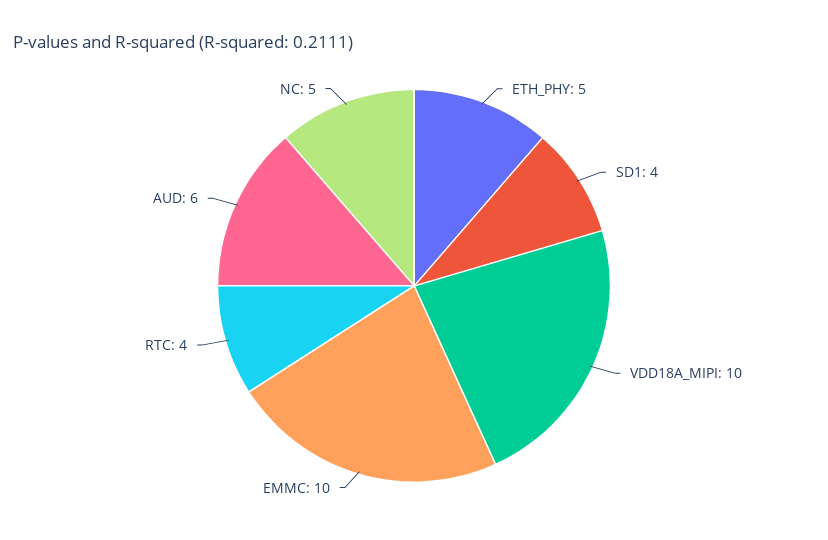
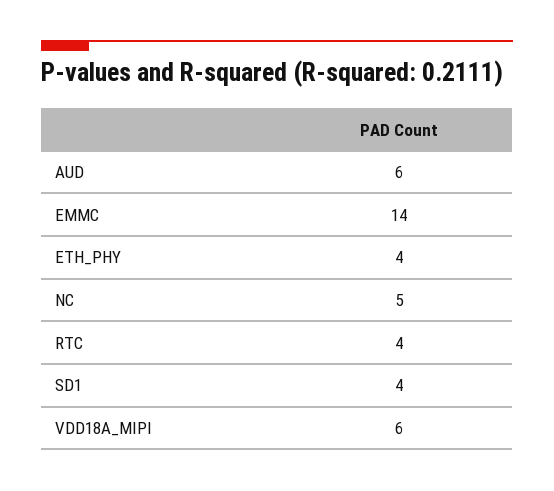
ETH_PHY: 5 -> 4
VDD18A_MIPI: 10 -> 6
EMMC: 10 -> 14

